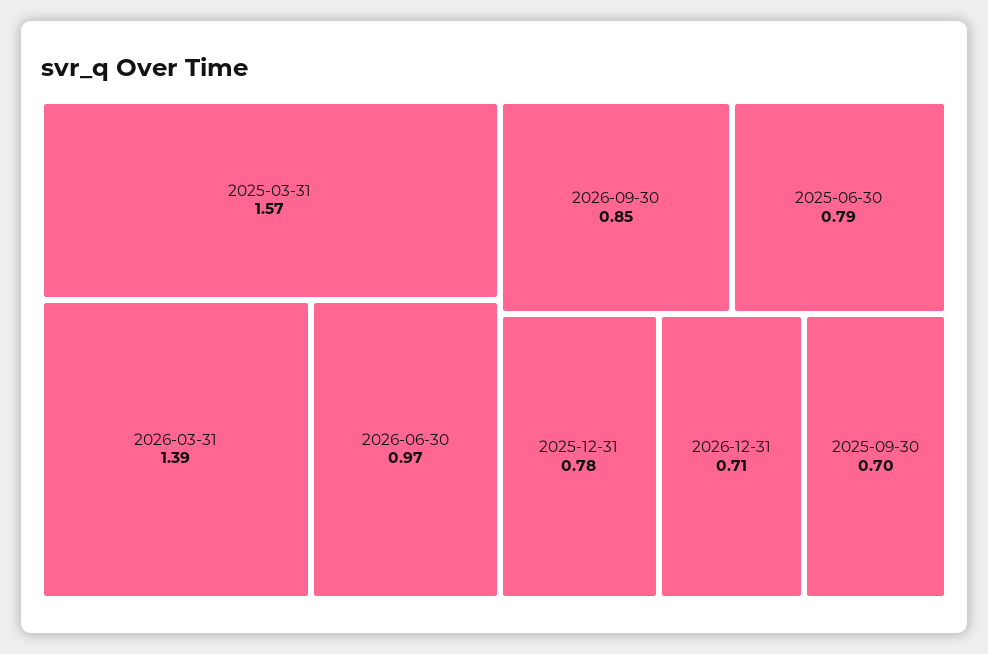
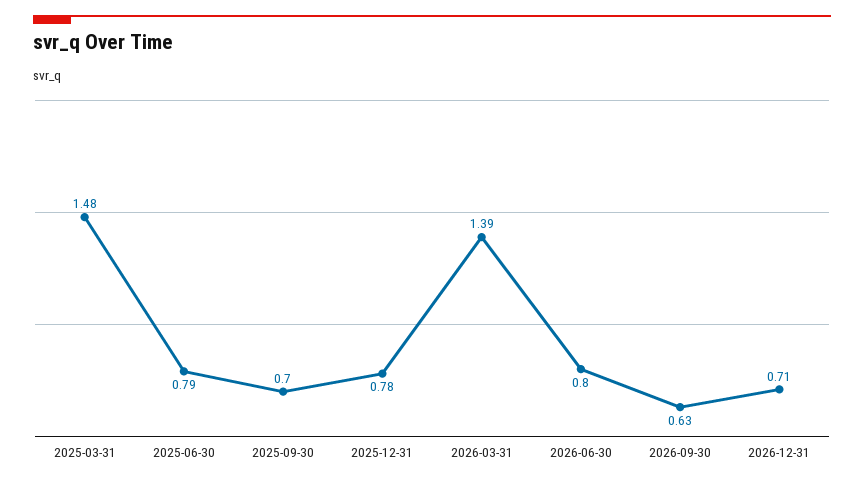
2025-03-31: 1.57 -> 1.48
2026-06-30: 0.97 -> 0.8
2026-09-30: 0.85 -> 0.63

